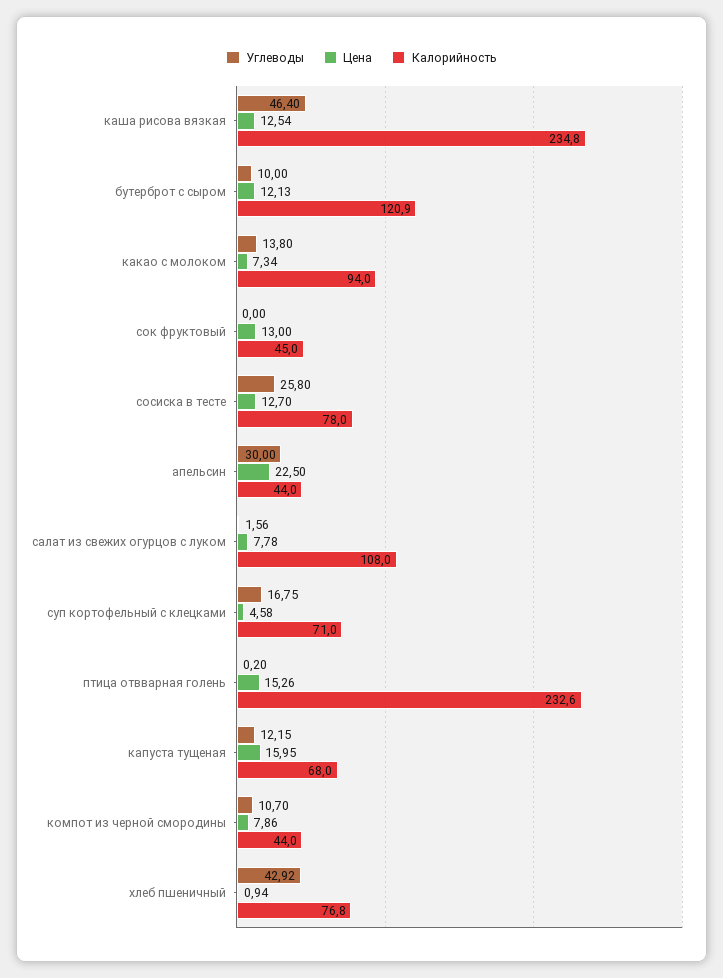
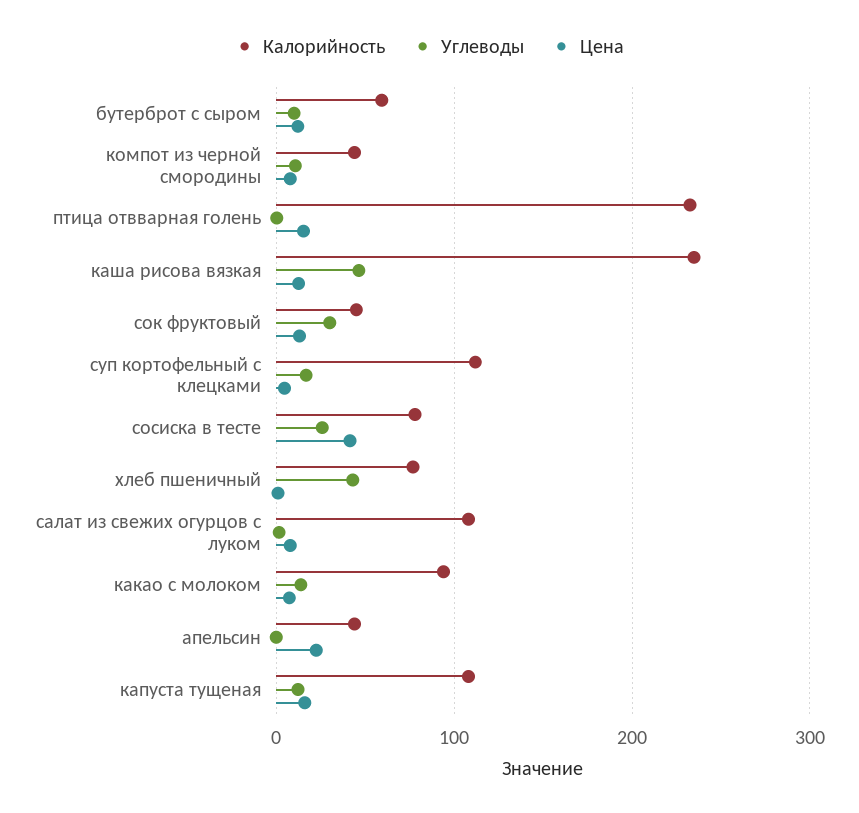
Калорийность, бутерброт с сыром: 120.9 -> 60
Углеводы, сок фруктовый: 0 -> 30
Цена, сосиска в тесте: 12.7 -> 40
Углеводы, апельсин: 30 -> 0
Калорийность, суп кортофельный с клецками: 71 -> 110
Калорийность, капуста тущеная: 68 -> 110

